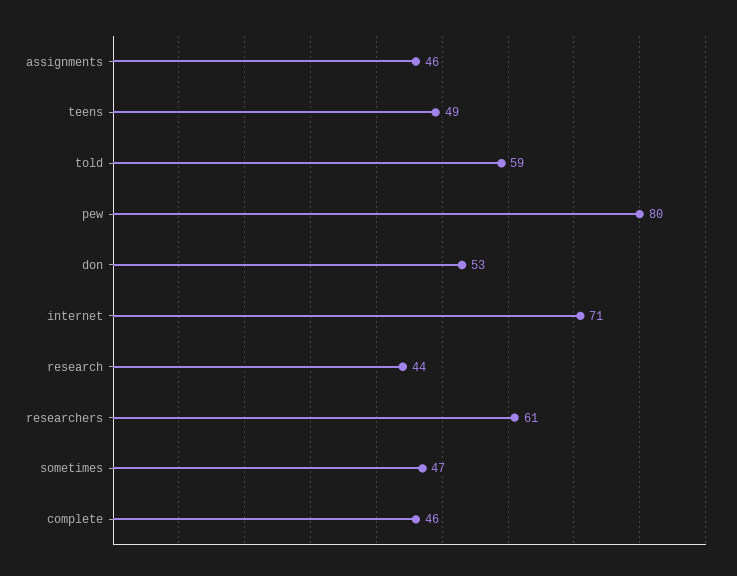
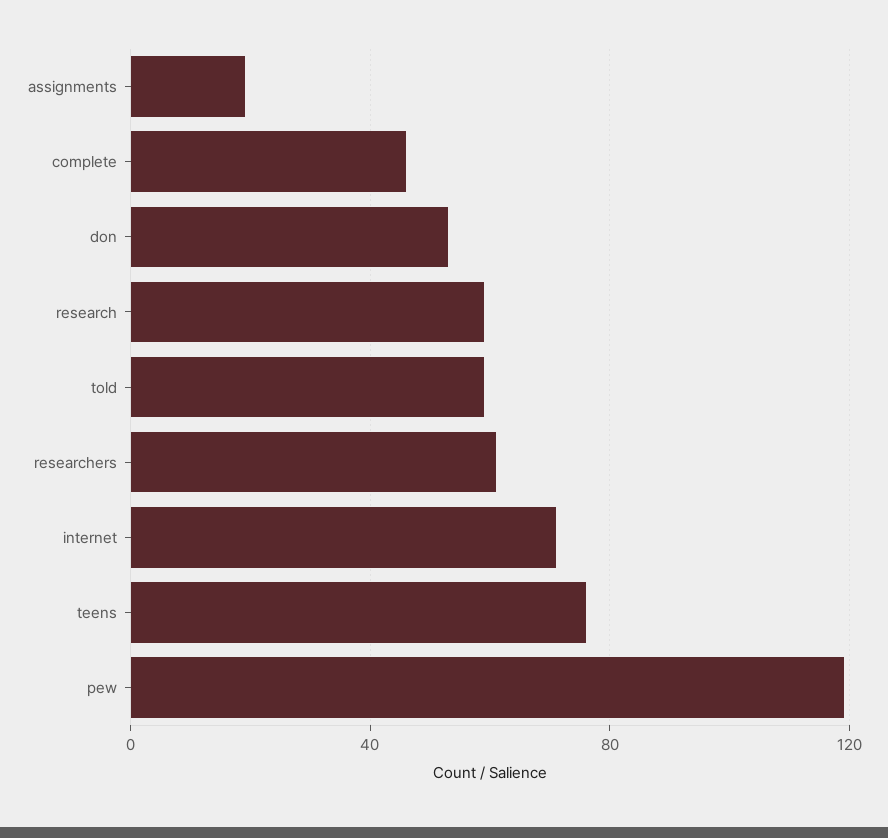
assignments: 46 -> 20
teens: 49 -> 75
pew: 80 -> 120
research: 44 -> 60
sometimes: 47 -> none

